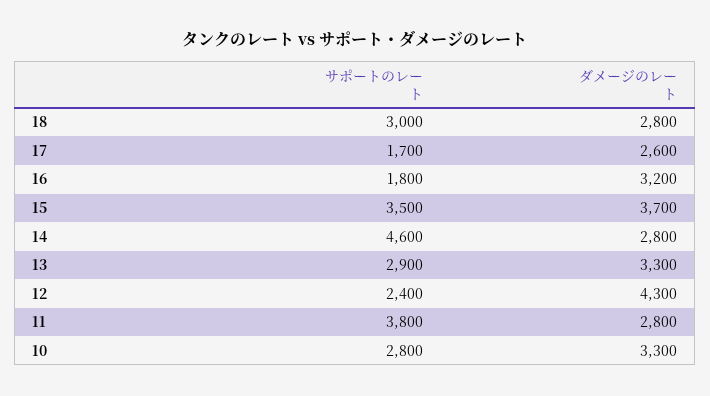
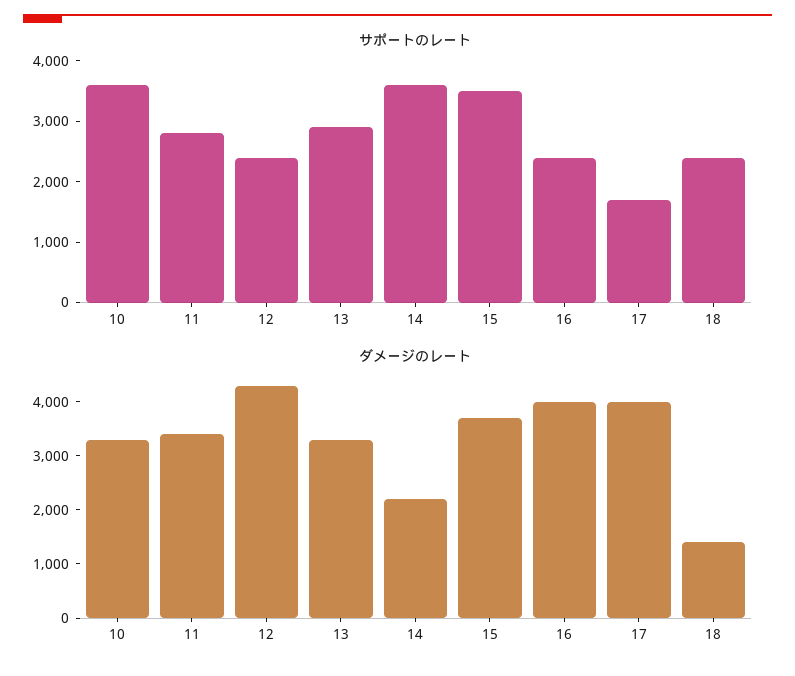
サポートのレート, 18: 3000 -> 2400
ダメージのレート, 18: 2800 -> 1400
ダメージのレート, 17: 2600 -> 4000
サポートのレート, 16: 1800 -> 2400
ダメージのレート, 16: 3200 -> 4000
サポートのレート, 14: 4600 -> 3600
ダメージのレート, 14: 2800 -> 2200
サポートのレート, 11: 3800 -> 2800
ダメージのレート, 11: 2800 -> 3400
サポートのレート, 10: 2800 -> 3600

